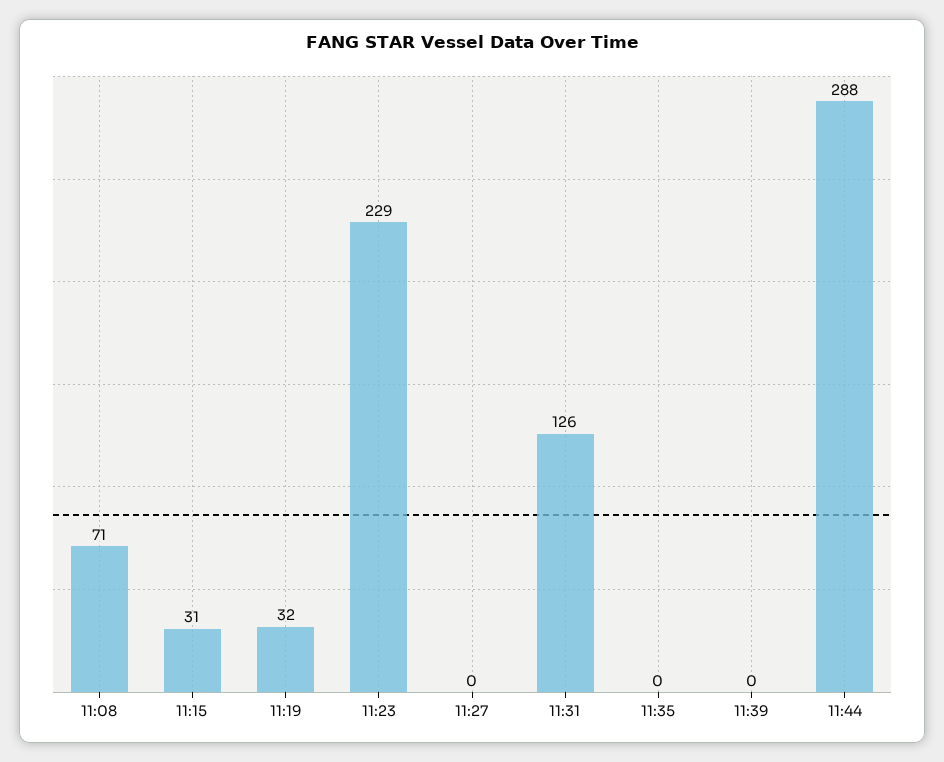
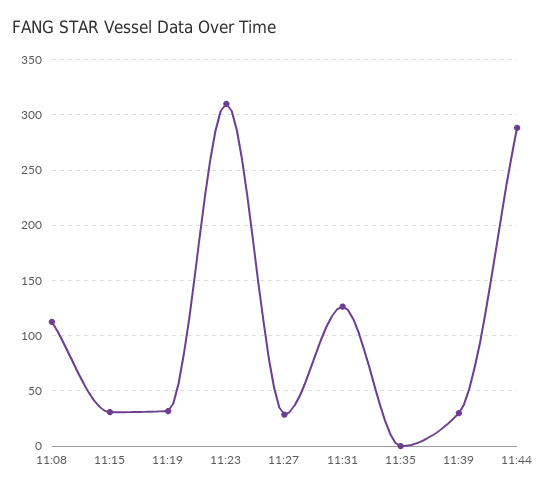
11:08: 71 -> 110
11:23: 229 -> 310
11:27: 0 -> 30
11:39: 0 -> 30

